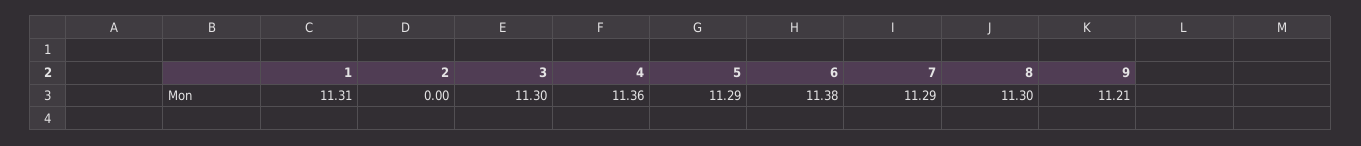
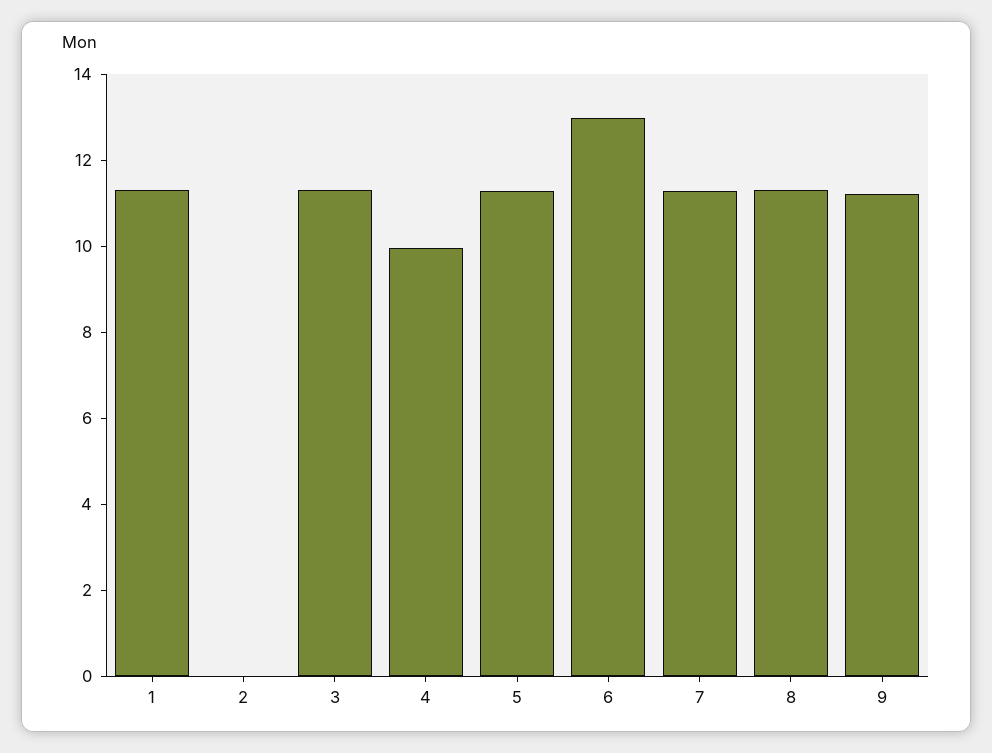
4: 11.36 -> 10
6: 11.38 -> 13

